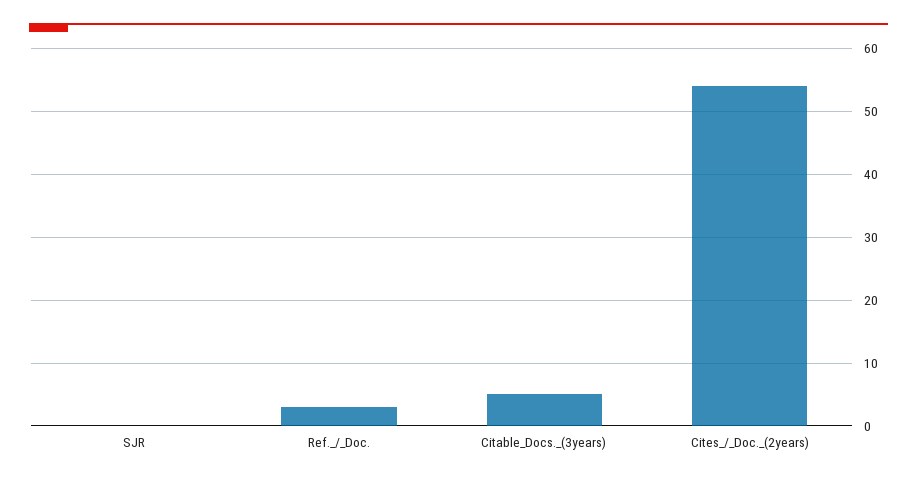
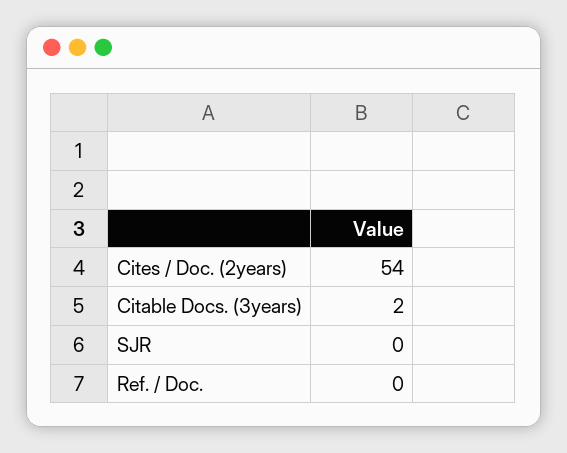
Ref._/_Doc.: 3 -> 0
Citable_Docs._(3years): 5 -> 2

